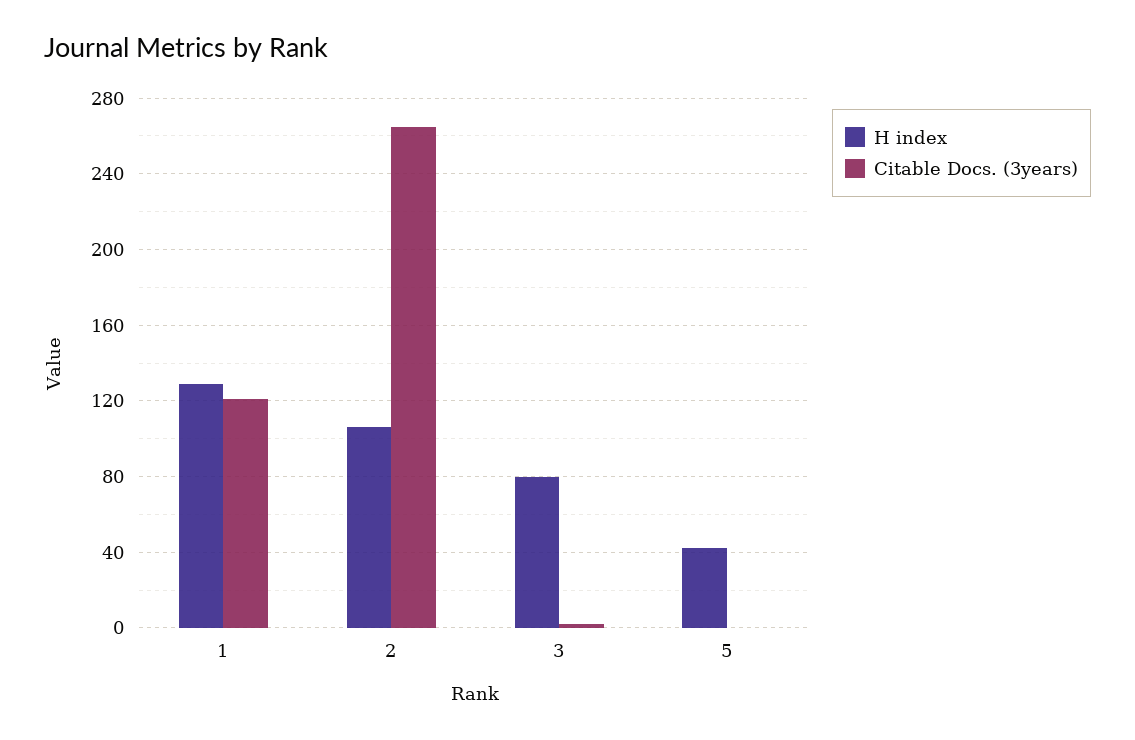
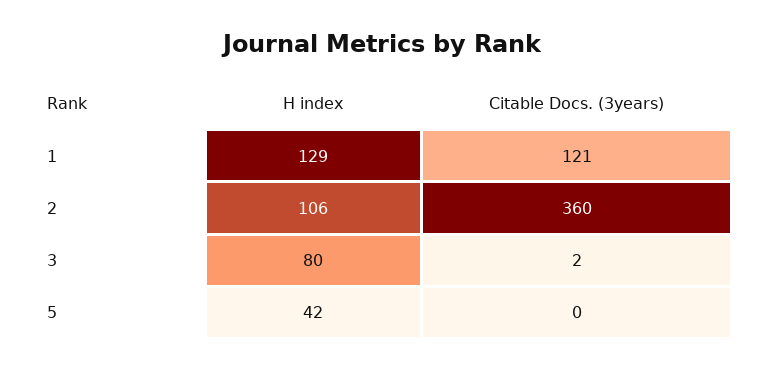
Citable Docs. (3years), 2: 265 -> 360

